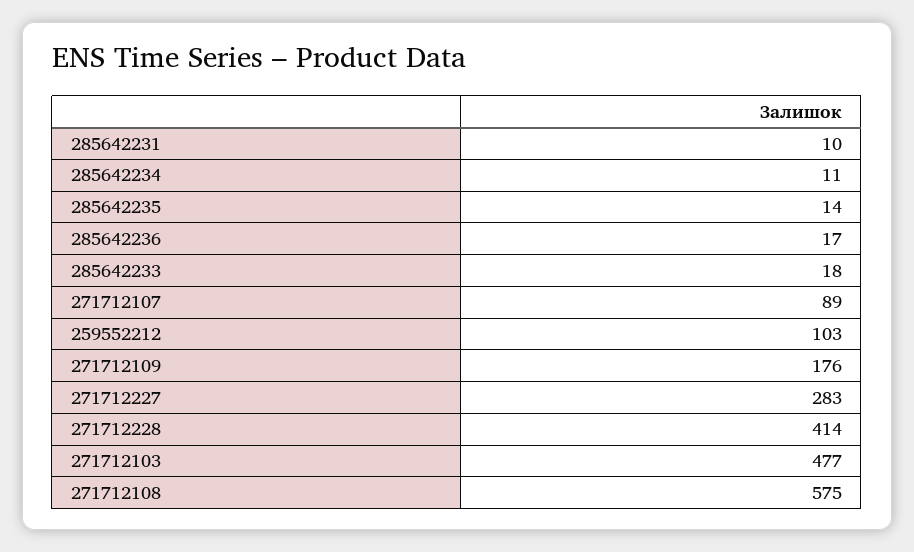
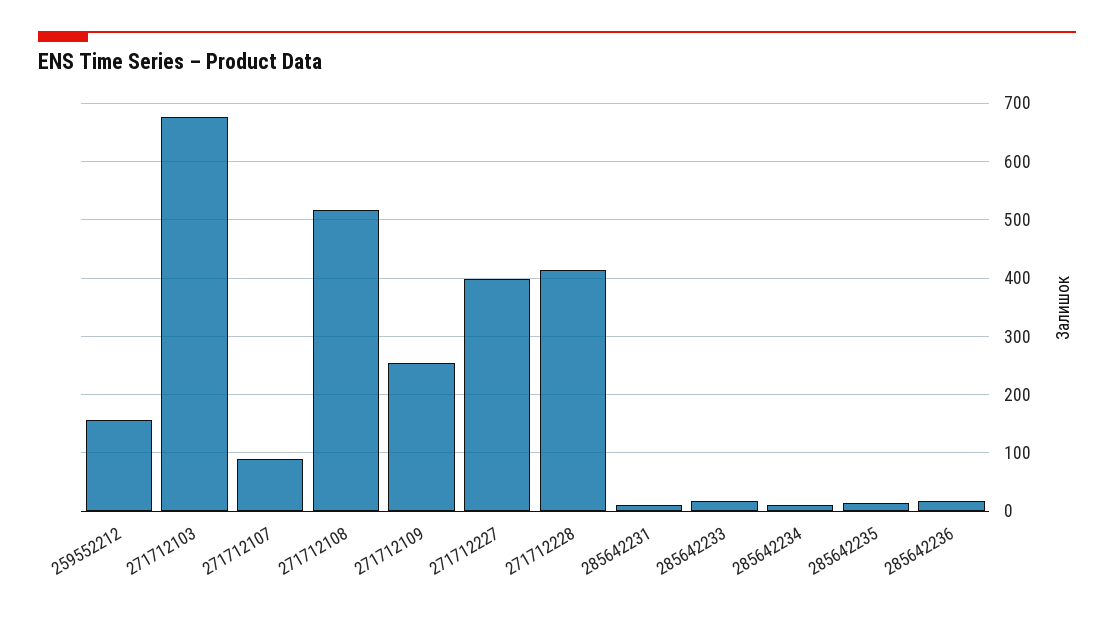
259552212: 103 -> 160
271712109: 176 -> 260
271712227: 283 -> 400
271712103: 477 -> 680
271712108: 575 -> 520

